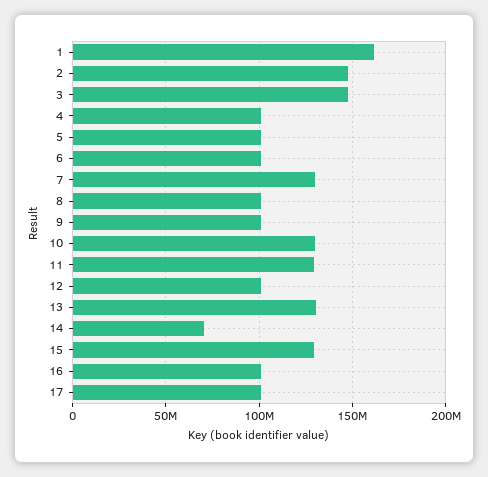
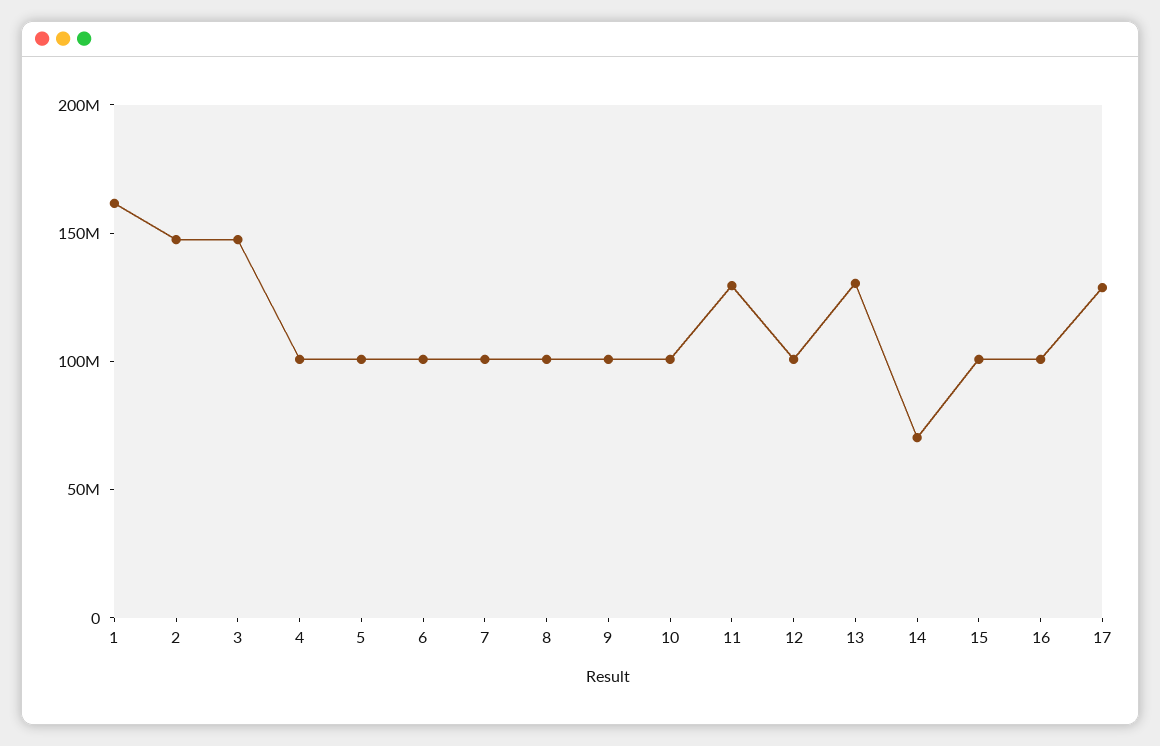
7: 130000000 -> 100000000
10: 130000000 -> 100000000
15: 130000000 -> 100000000
17: 100000000 -> 130000000

